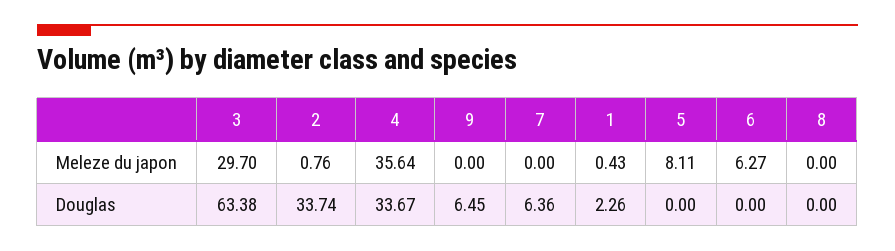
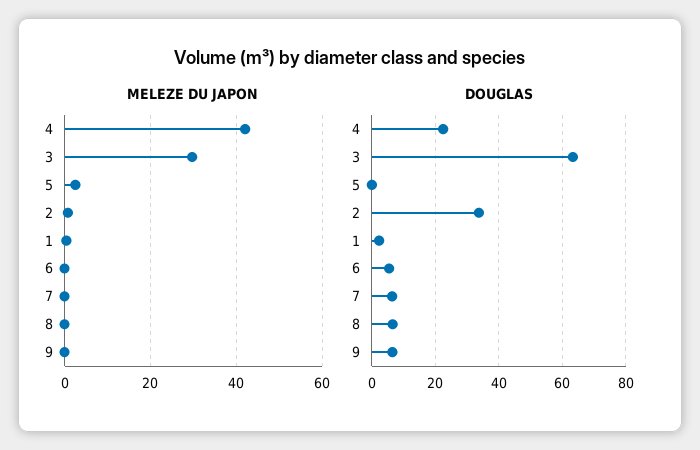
Meleze du japon, 4: 35.64 -> 42
Meleze du japon, 5: 8.11 -> 2
Meleze du japon, 6: 6.27 -> 0
Douglas, 4: 33.67 -> 22
Douglas, 6: 0 -> 6
Douglas, 8: 0 -> 6

